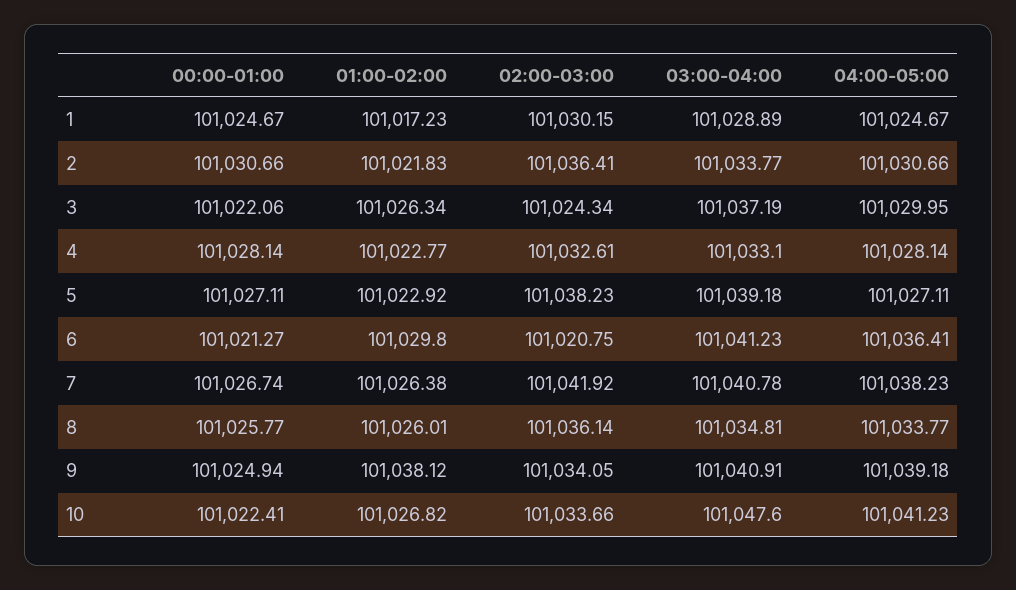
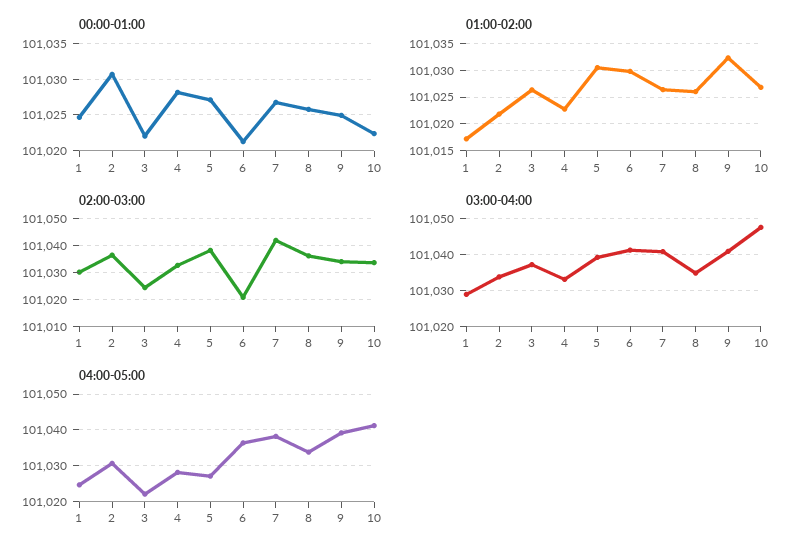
04:00-05:00, 3: 101029.95 -> 101022
01:00-02:00, 5: 101022.92 -> 101030
01:00-02:00, 9: 101038.12 -> 101032.5

